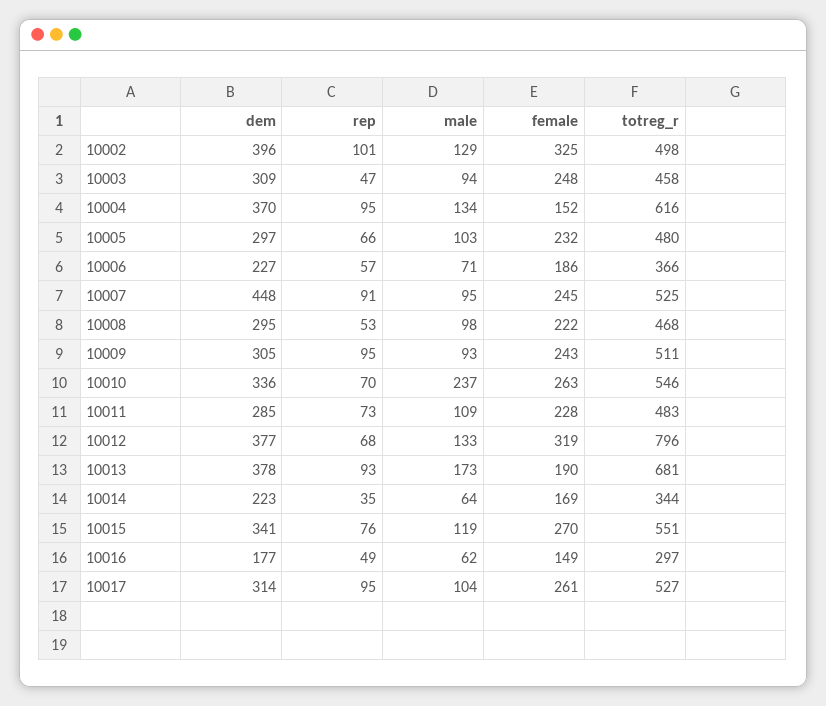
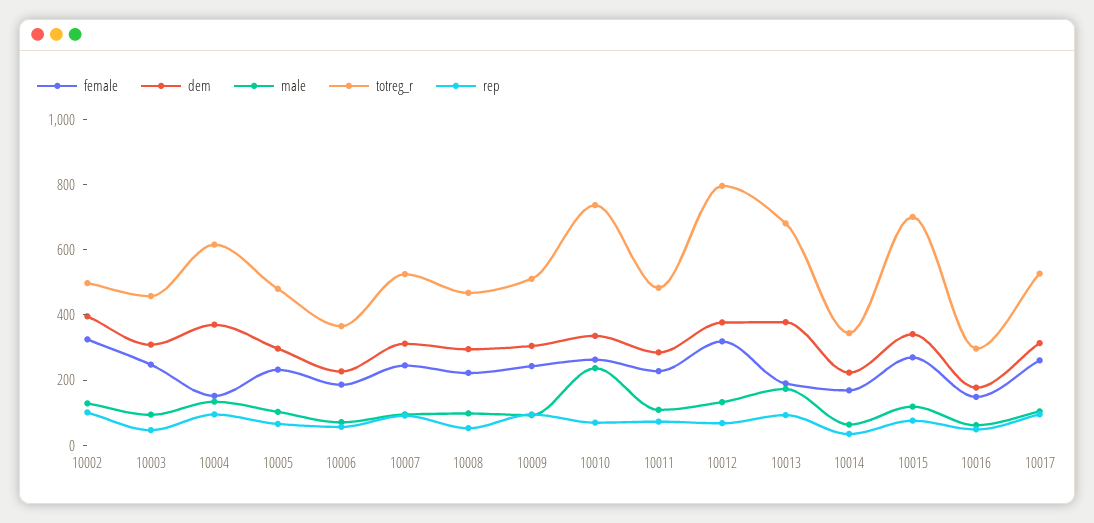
dem, 10007: 448 -> 300
totreg_r, 10010: 546 -> 750
totreg_r, 10015: 551 -> 700

